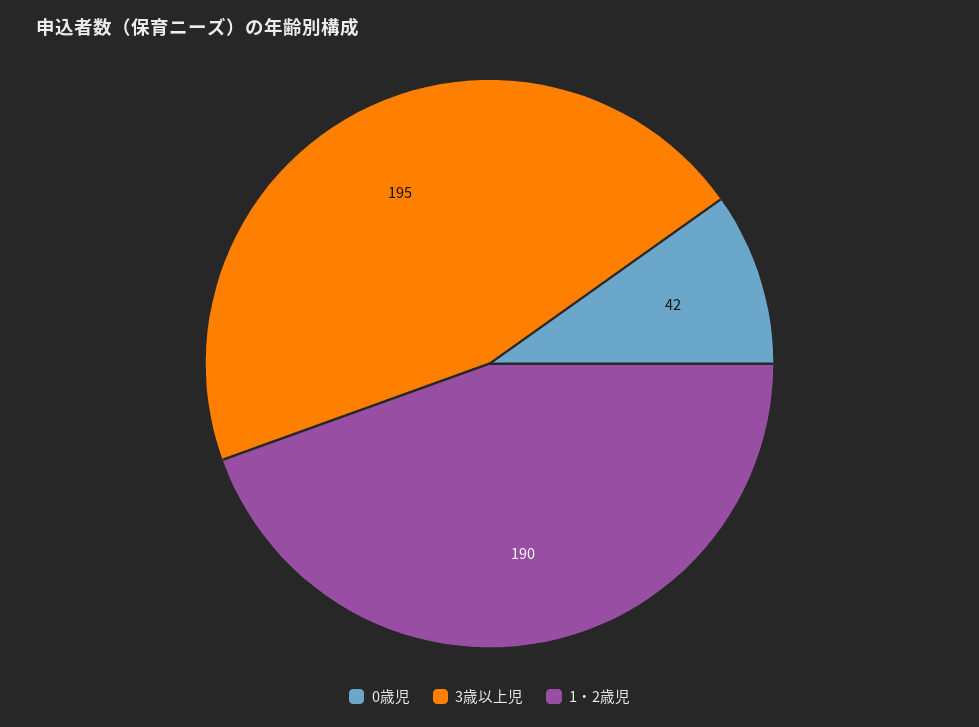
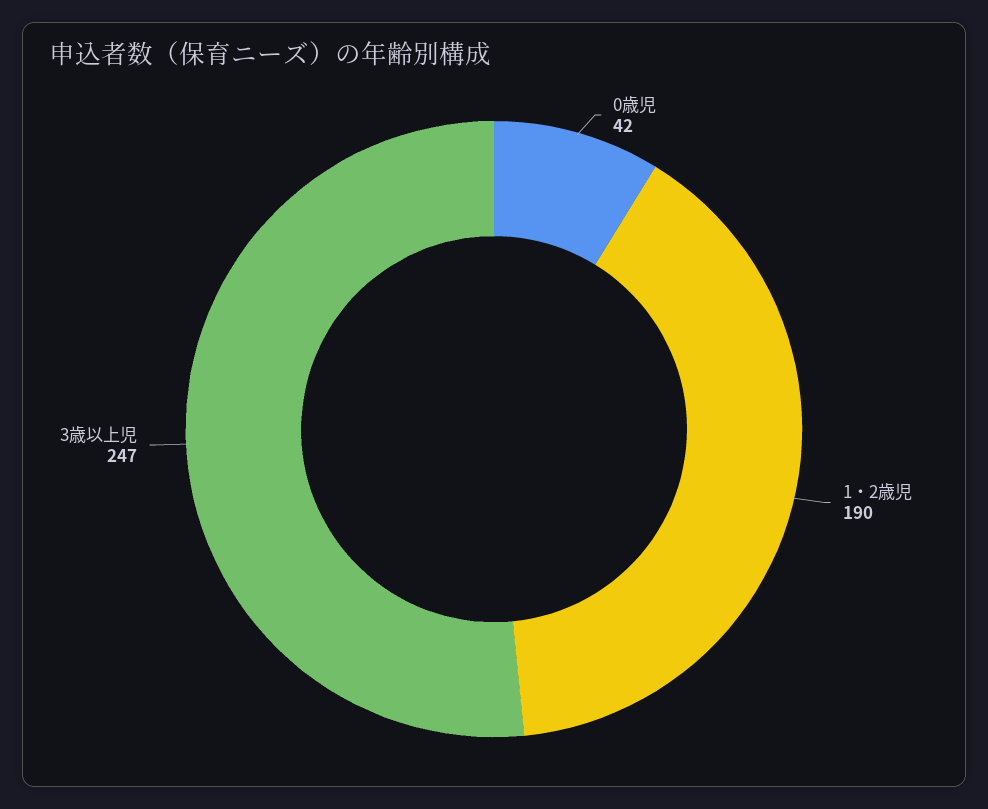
3歳以上児: 195 -> 247

